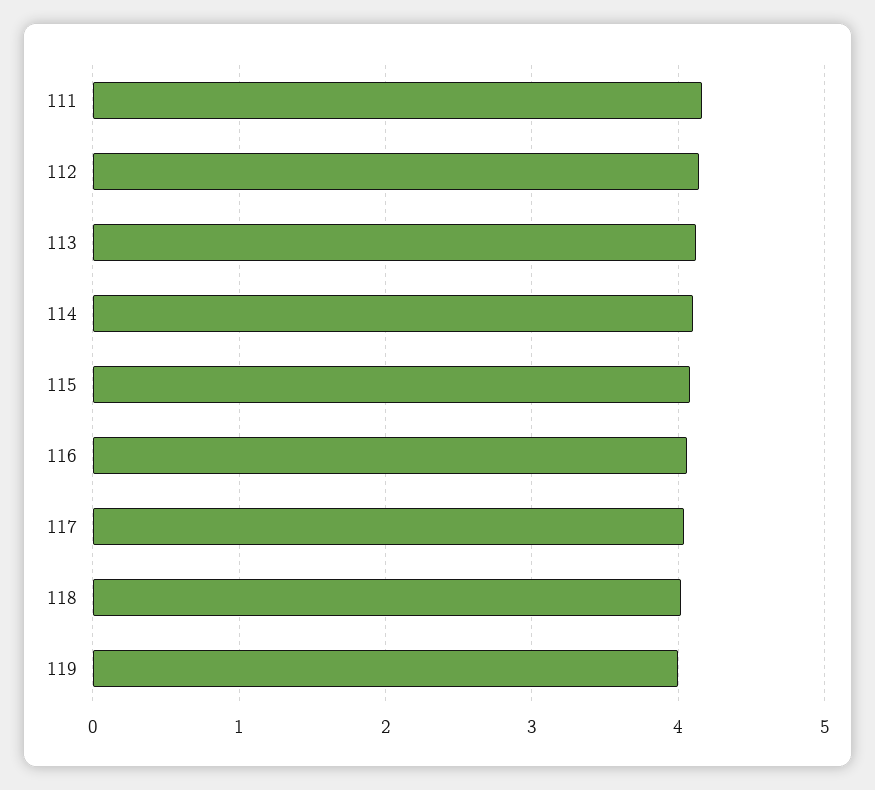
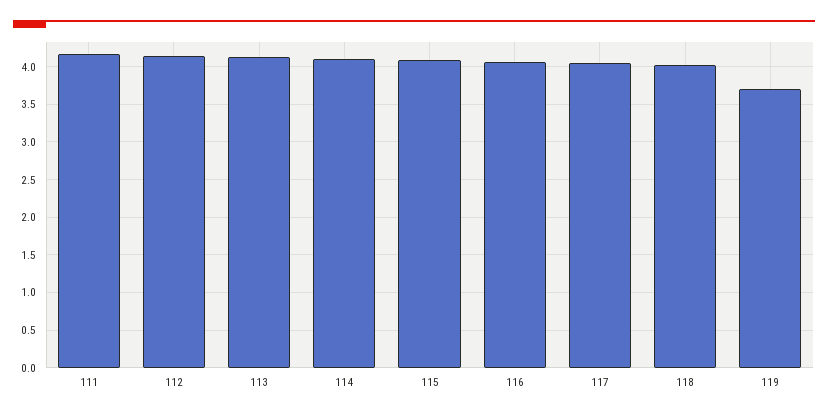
119: 4 -> 3.7

